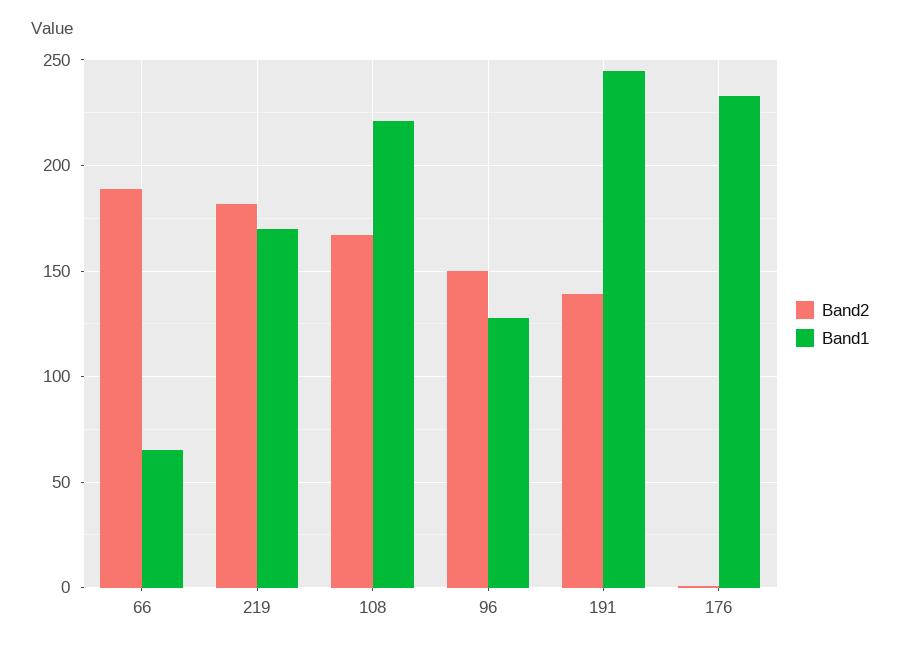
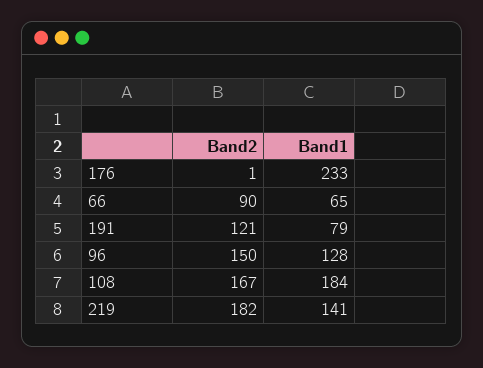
Band2, 66: 190 -> 90
Band1, 219: 170 -> 141
Band1, 108: 220 -> 184
Band2, 191: 140 -> 121
Band1, 191: 245 -> 79

